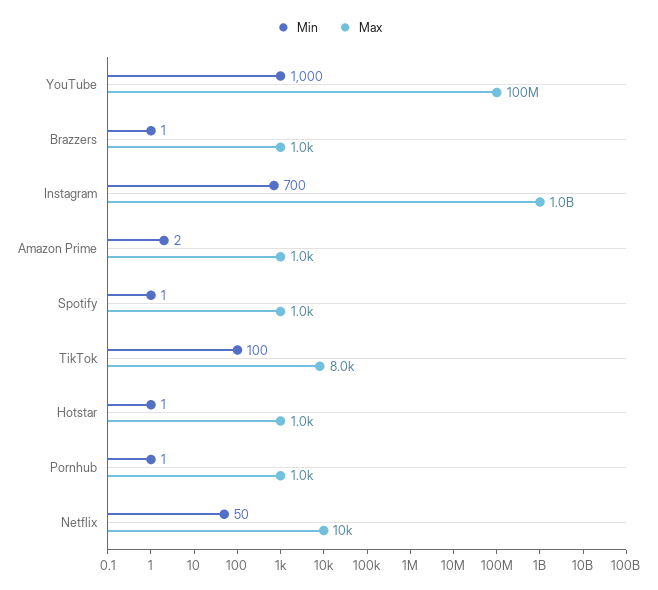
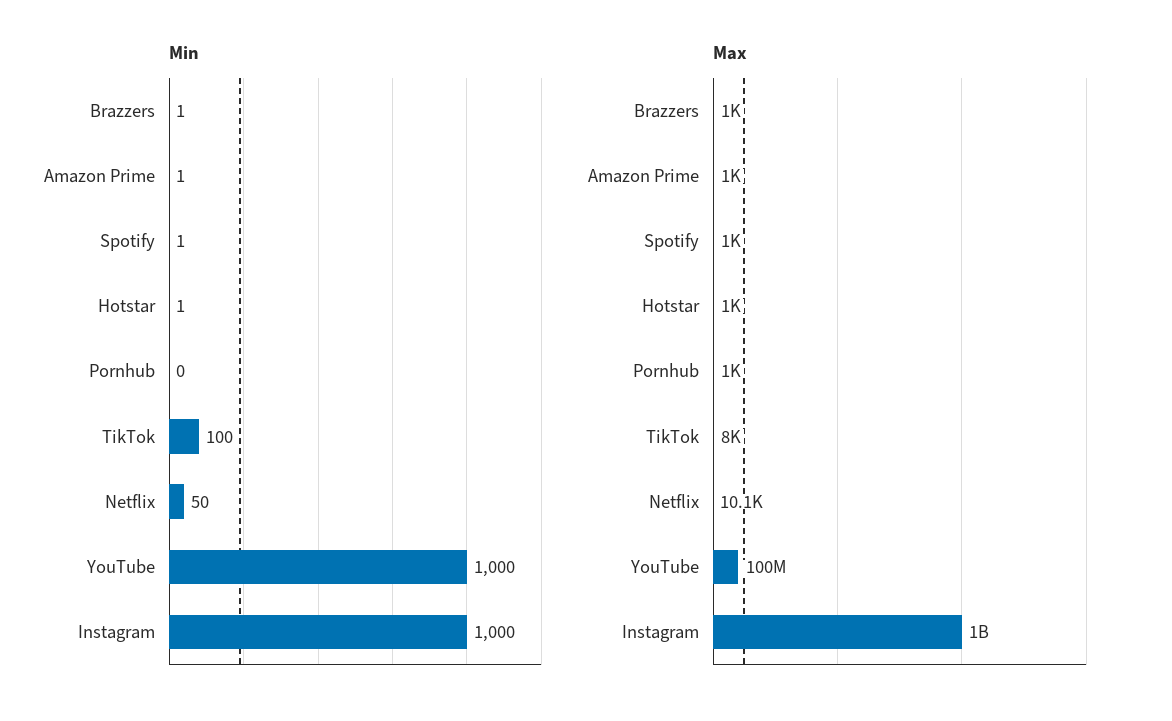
Min, Instagram: 700 -> 1000
Min, Amazon Prime: 2 -> 1
Min, Pornhub: 1 -> 0

